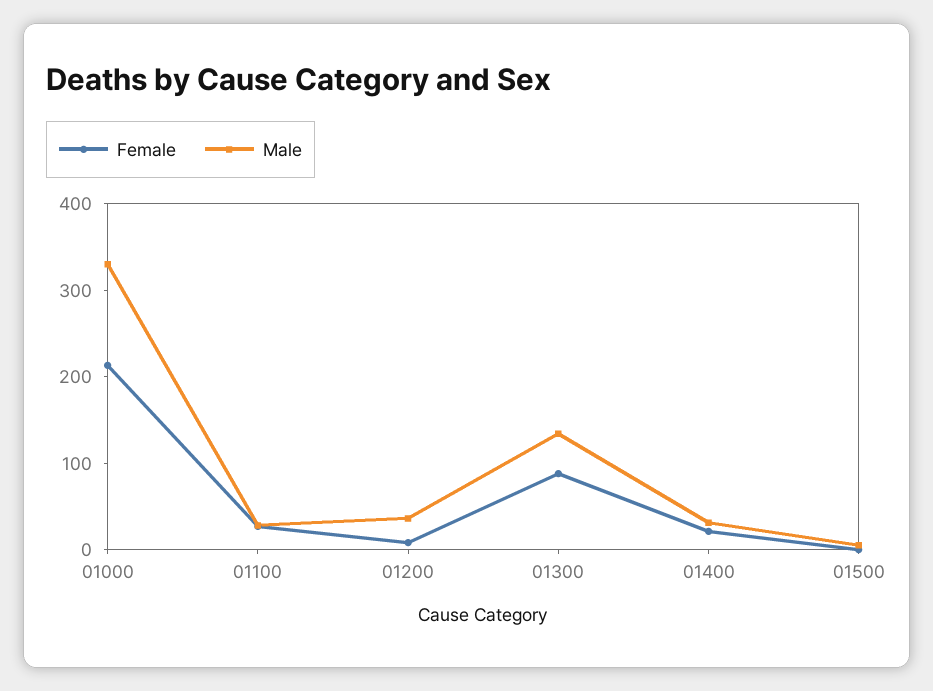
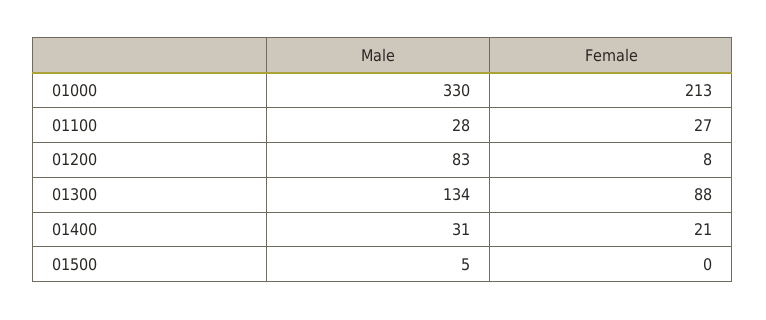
Male, 01200: 40 -> 83

